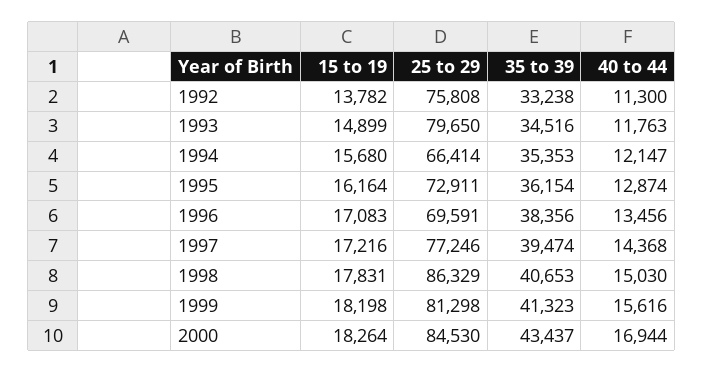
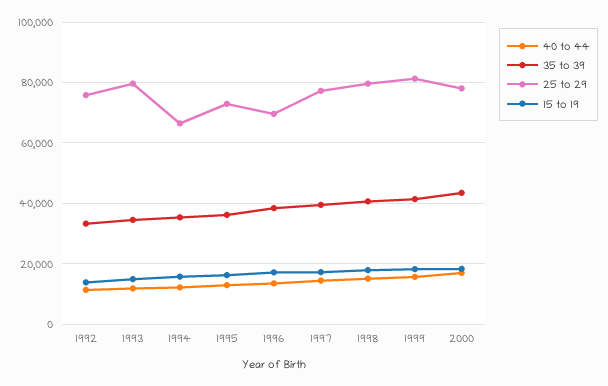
25 to 29, 1998: 86329 -> 80000
25 to 29, 2000: 84530 -> 78000

